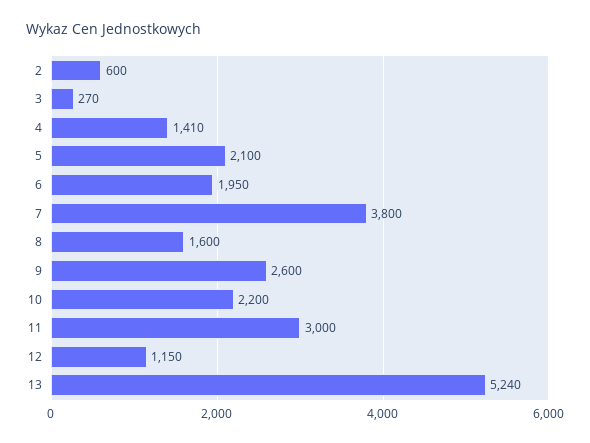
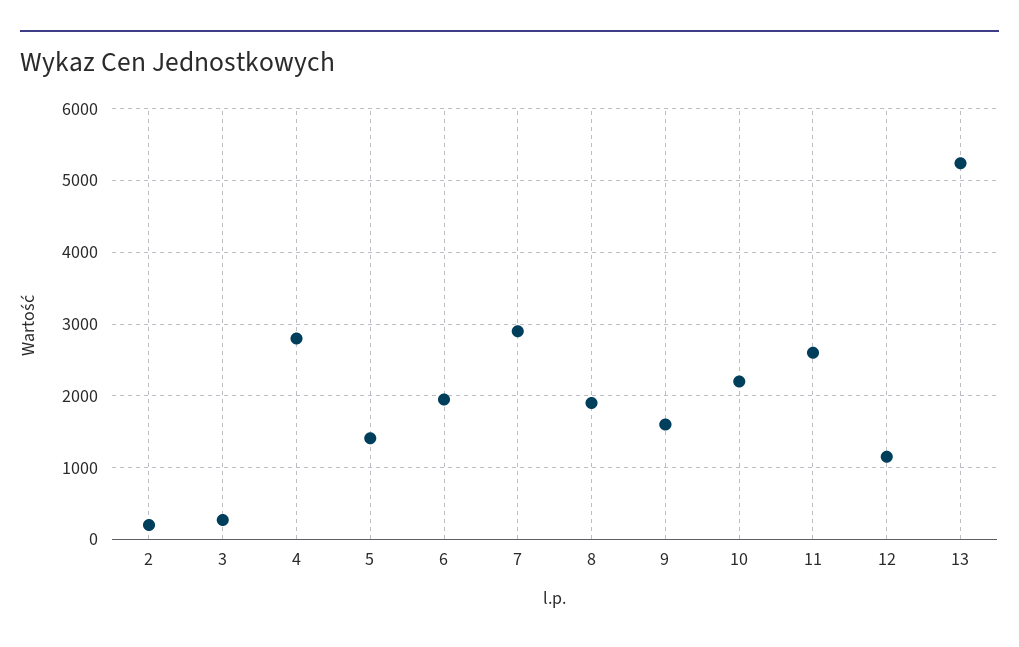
2: 600 -> 200
4: 1410 -> 2800
5: 2100 -> 1400
7: 3800 -> 2900
8: 1600 -> 1900
9: 2600 -> 1600
11: 3000 -> 2600

